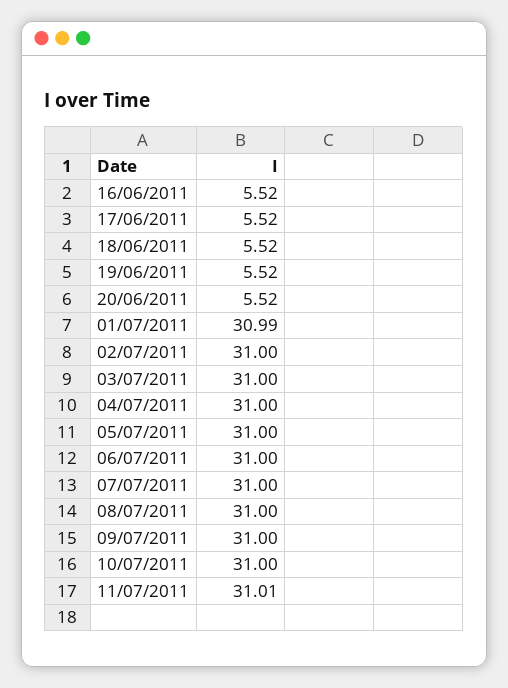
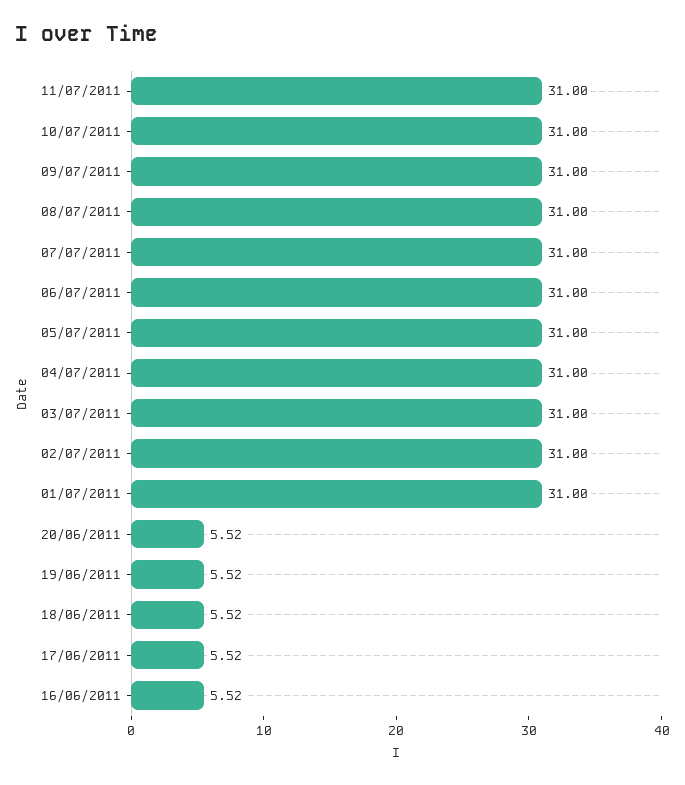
01/07/2011: 30.99 -> 31
11/07/2011: 31.01 -> 31

